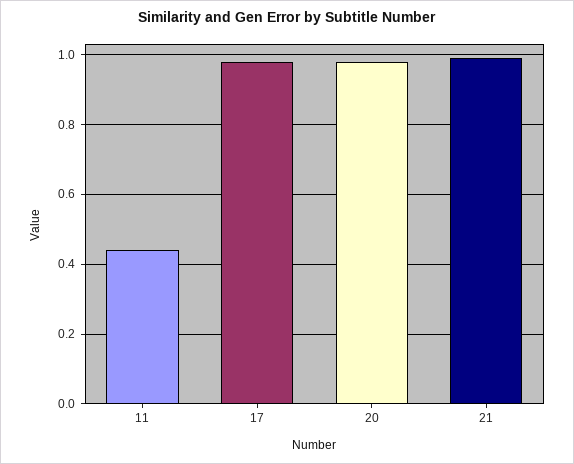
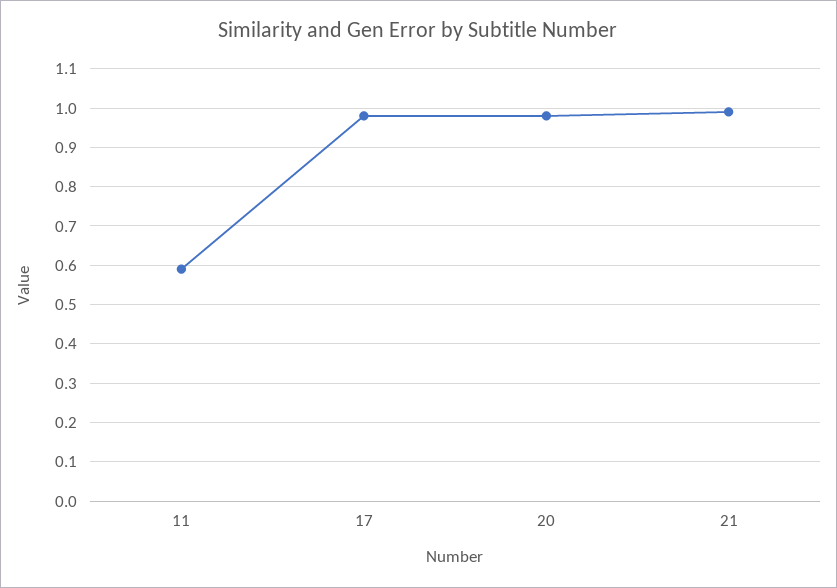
11: 0.45 -> 0.6

